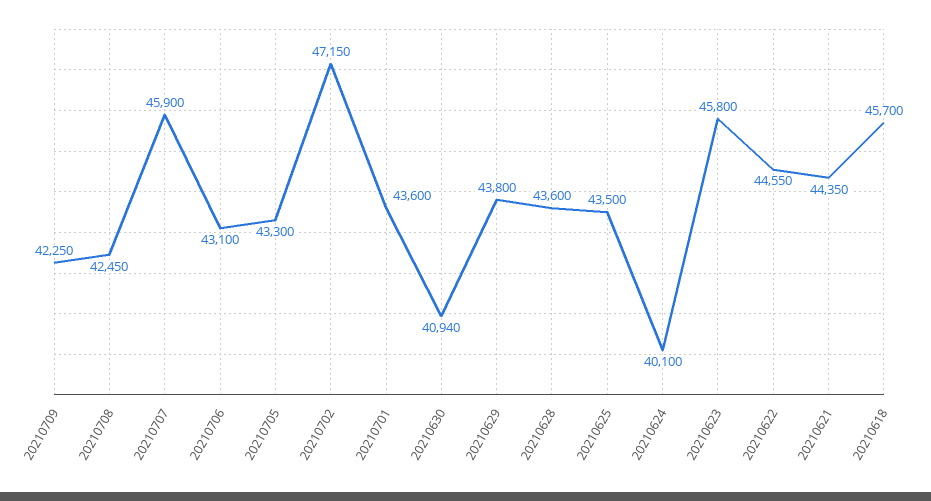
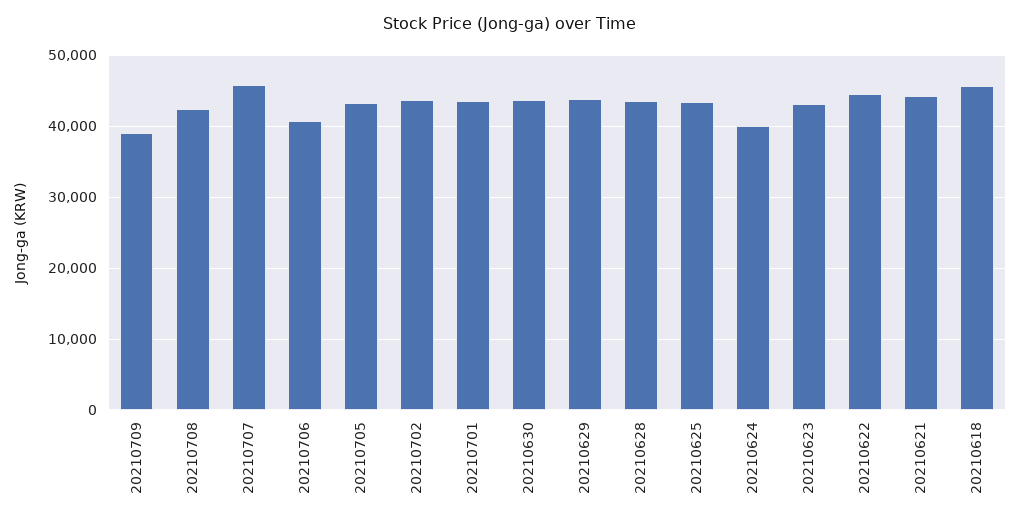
20210709: 42250 -> 39000
20210706: 43100 -> 41000
20210702: 47150 -> 44000
20210630: 40940 -> 44000
20210623: 45800 -> 43000

